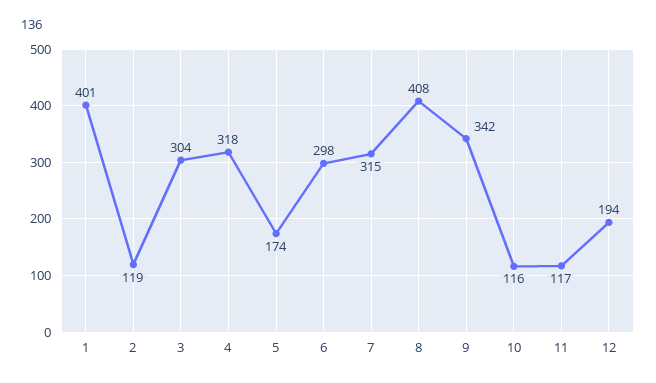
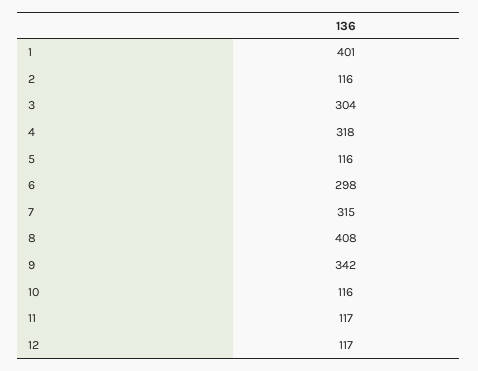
2: 119 -> 116
5: 174 -> 116
12: 194 -> 117

